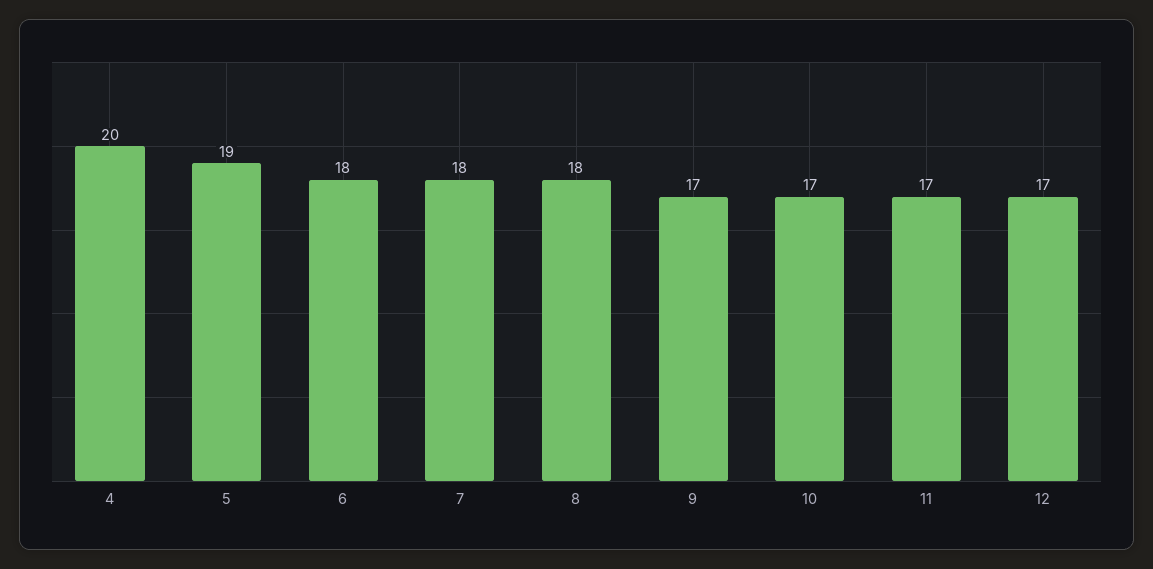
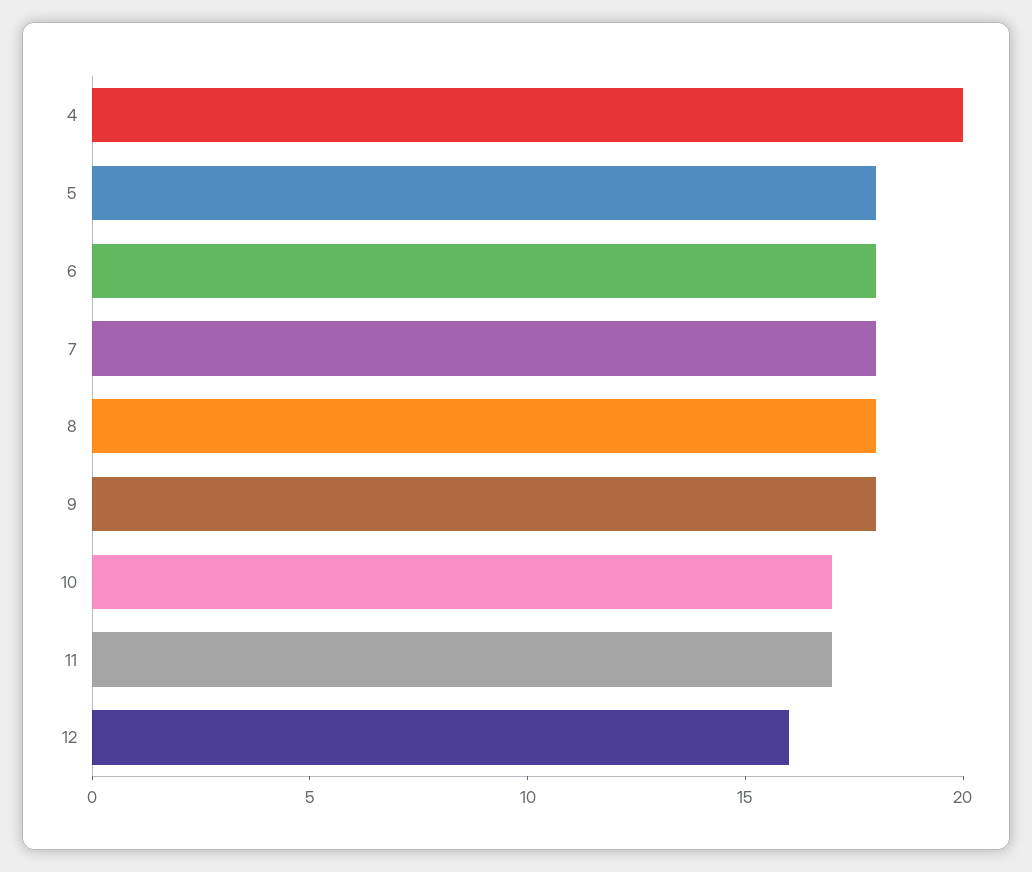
5: 19 -> 18
9: 17 -> 18
12: 17 -> 16

